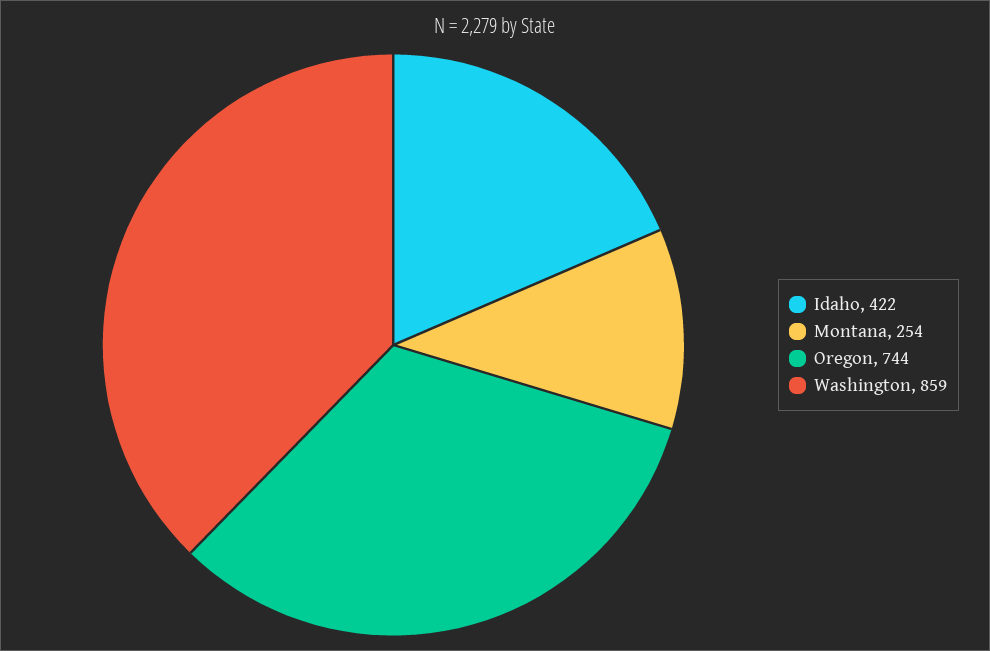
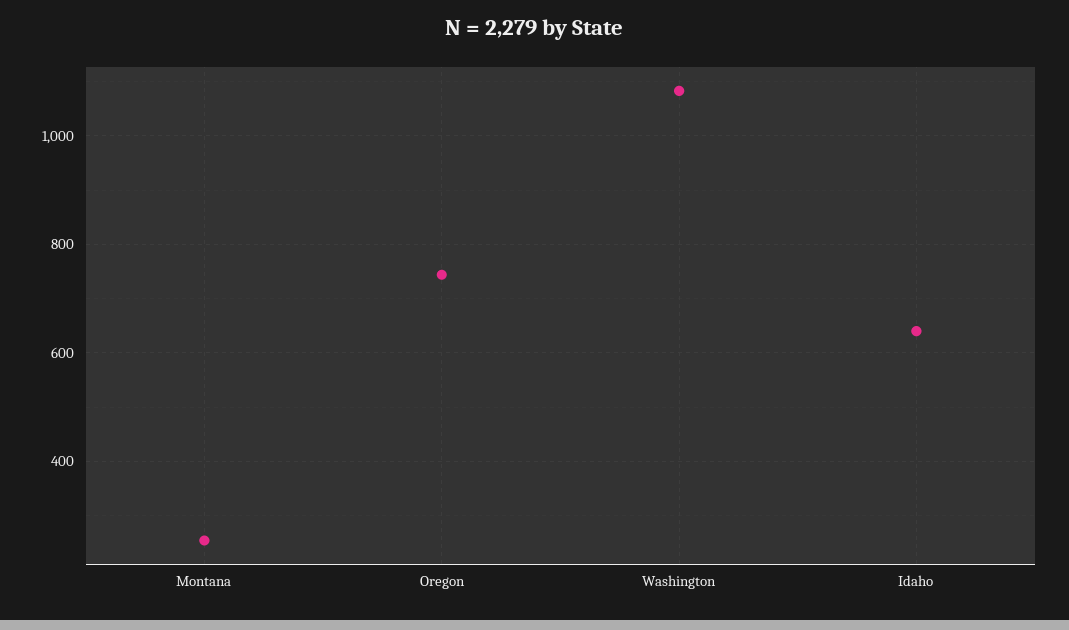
Idaho: 422 -> 640
Washington: 859 -> 1080

